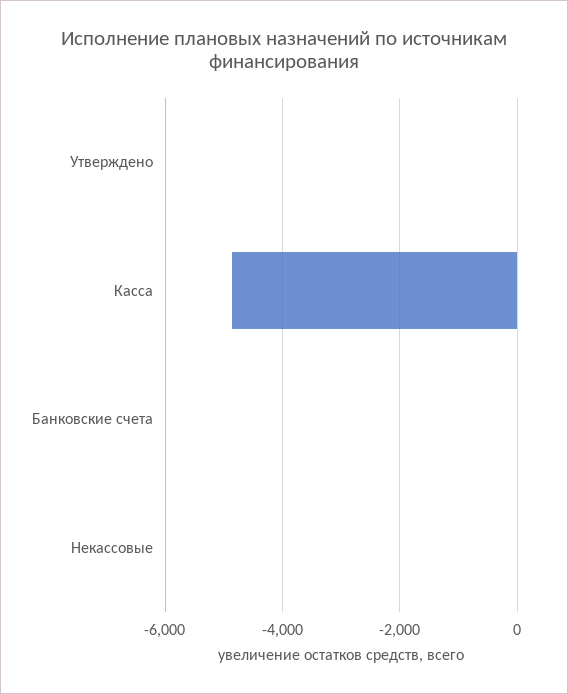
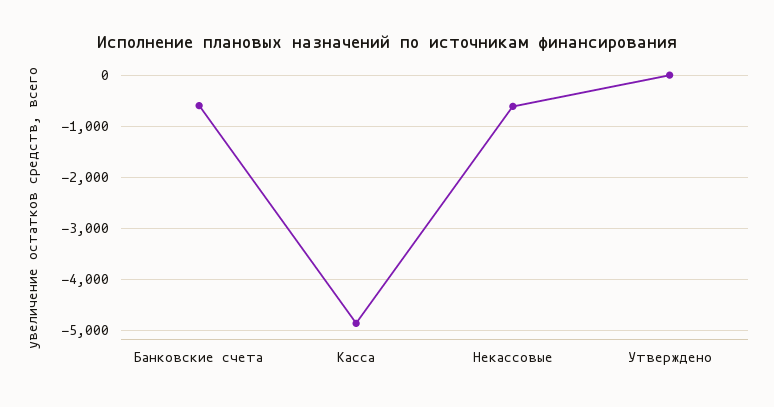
Банковские счета: 0 -> -600
Некассовые: 0 -> -600

